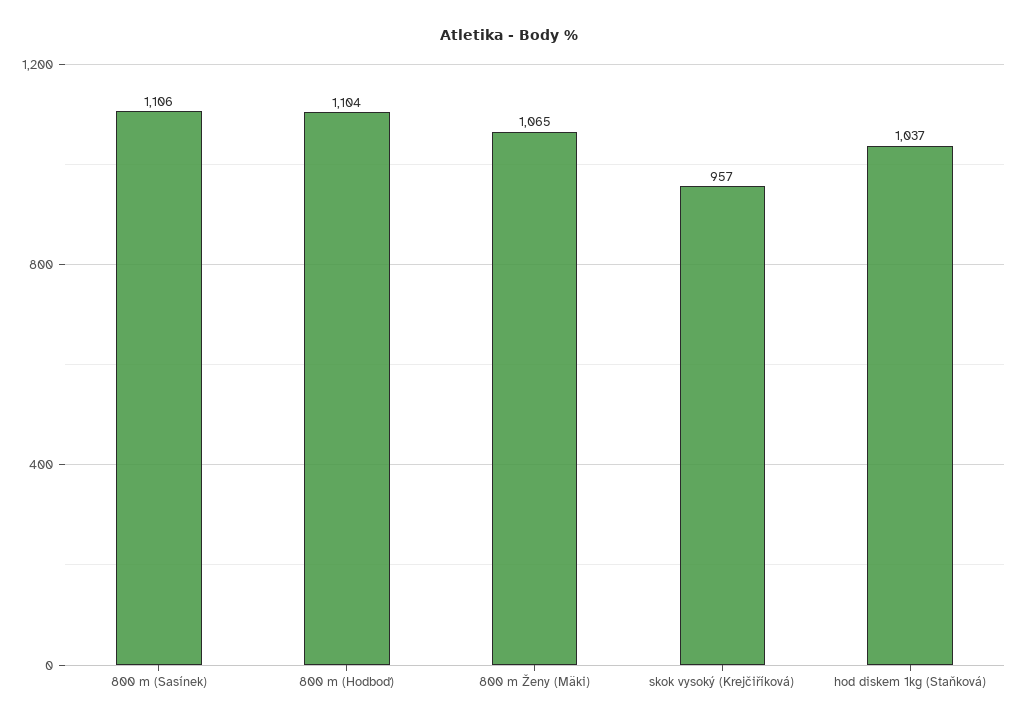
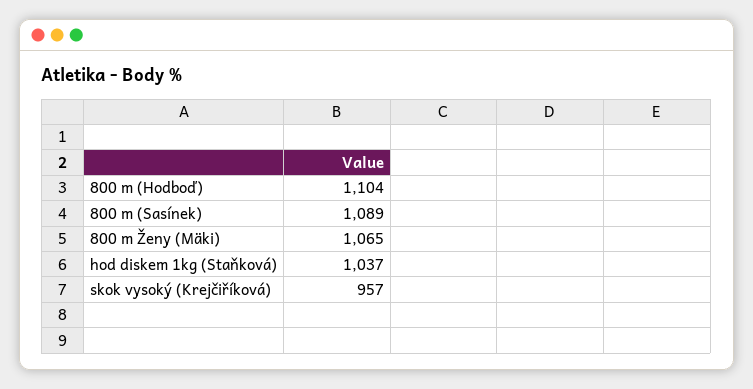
800 m (Sasínek): 1106 -> 1089

